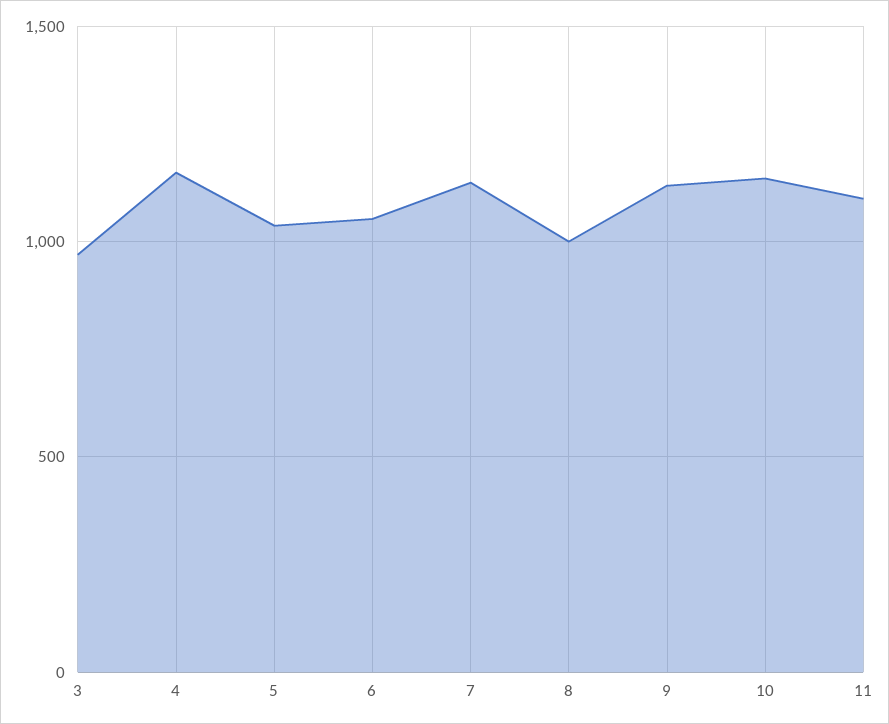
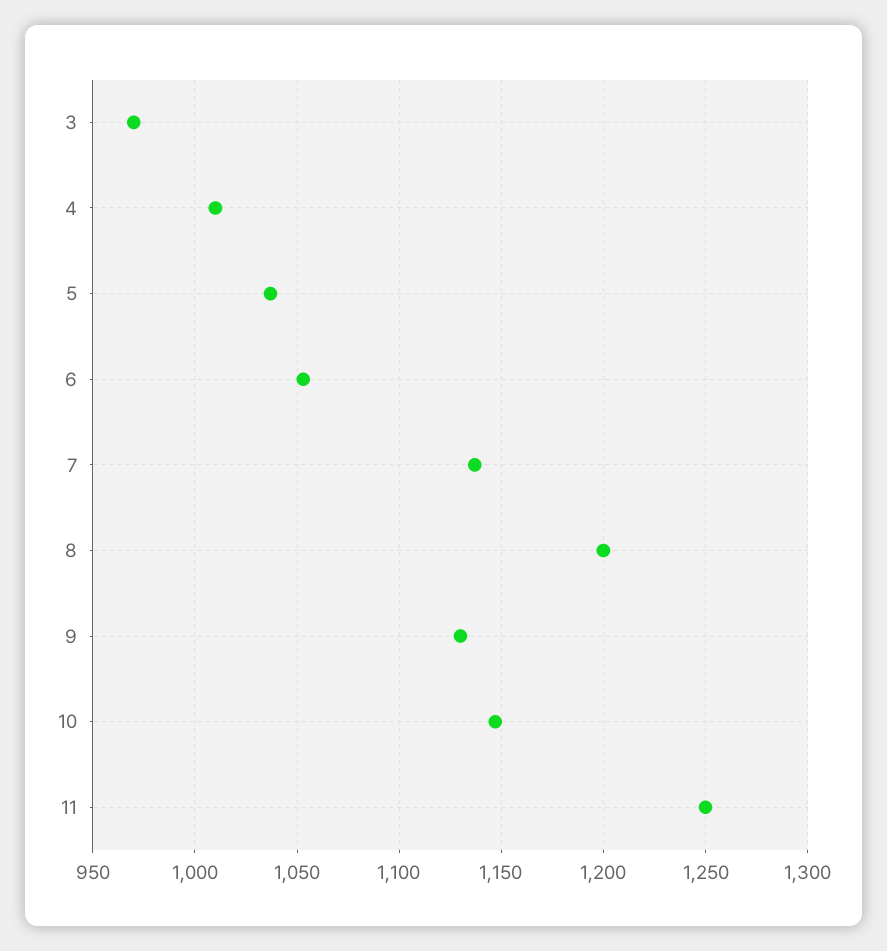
4: 1150 -> 1010
8: 1000 -> 1200
11: 1100 -> 1250

